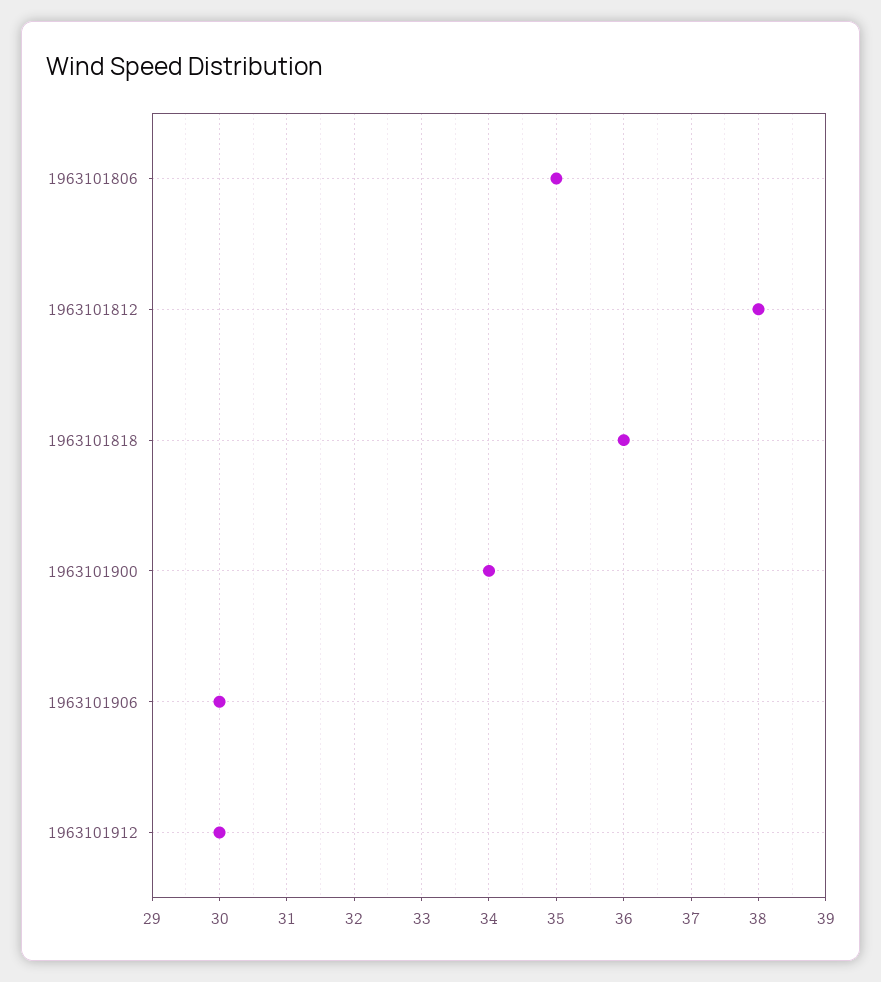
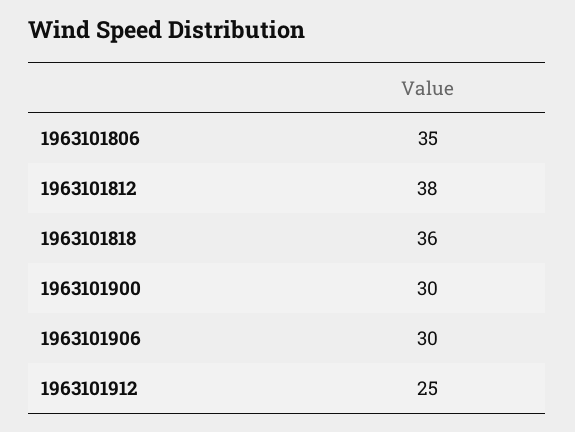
1963101900: 34 -> 30
1963101912: 30 -> 25

